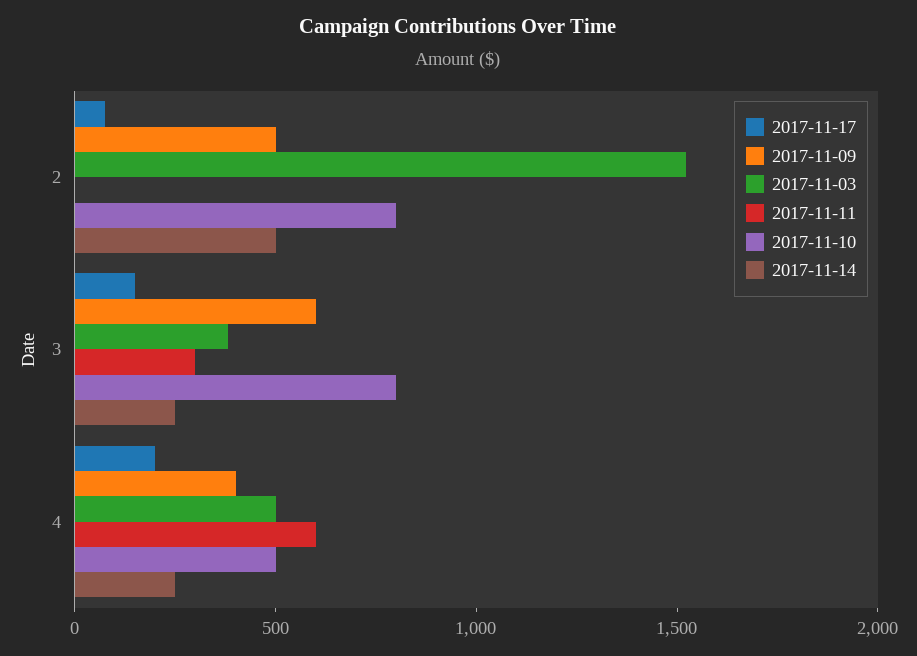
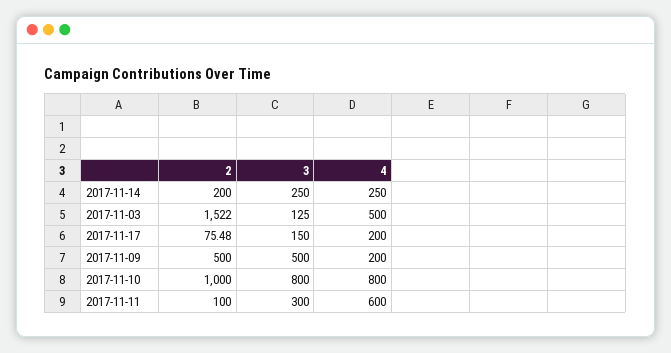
2017-11-11, 2: 0 -> 100
2017-11-10, 2: 800 -> 1000
2017-11-14, 2: 500 -> 200
2017-11-09, 3: 600 -> 500
2017-11-03, 3: 400 -> 125
2017-11-09, 4: 400 -> 200
2017-11-10, 4: 500 -> 800

